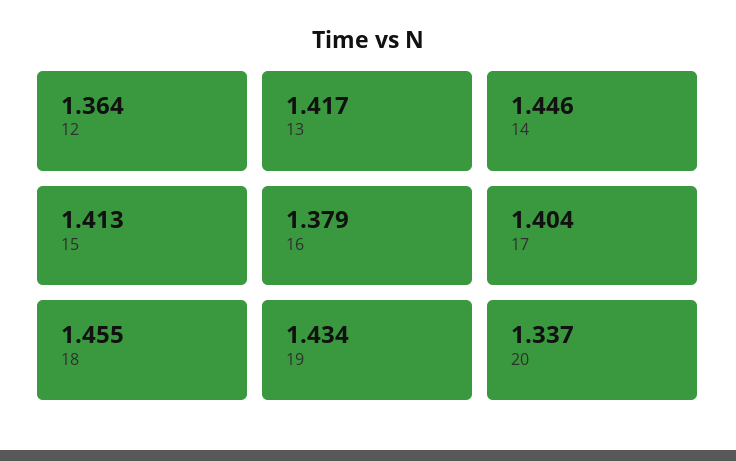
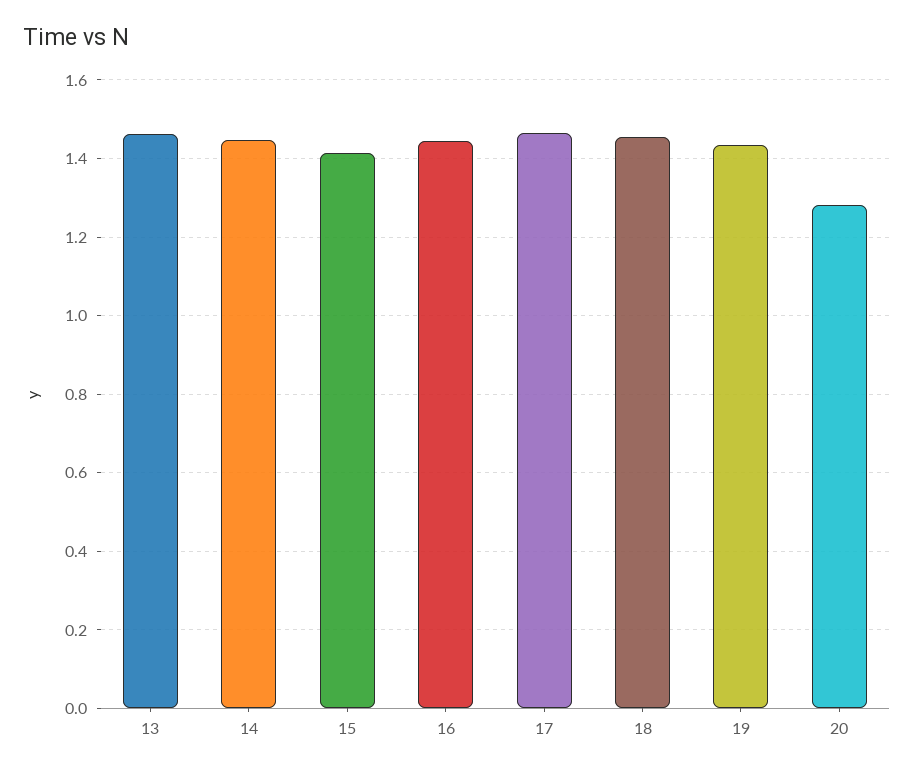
12: 1.364 -> none
13: 1.417 -> 1.46
16: 1.379 -> 1.44
17: 1.404 -> 1.46
20: 1.337 -> 1.28

